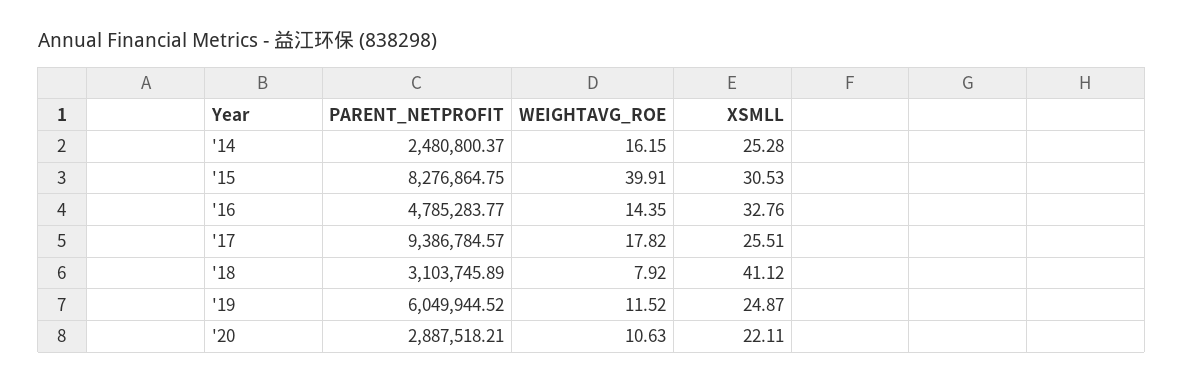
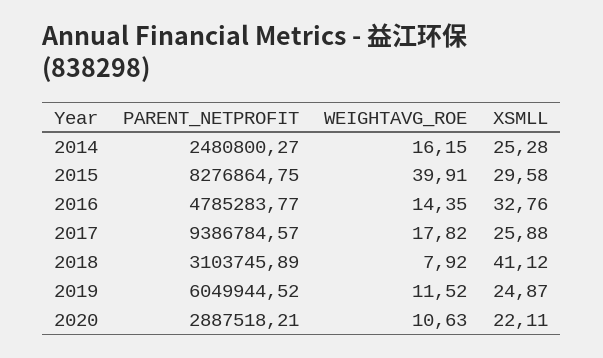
PARENT_NETPROFIT, '14: 2480800.37 -> 2480800.27
XSMLL, '15: 30.53 -> 29.58
XSMLL, '17: 25.51 -> 25.88

